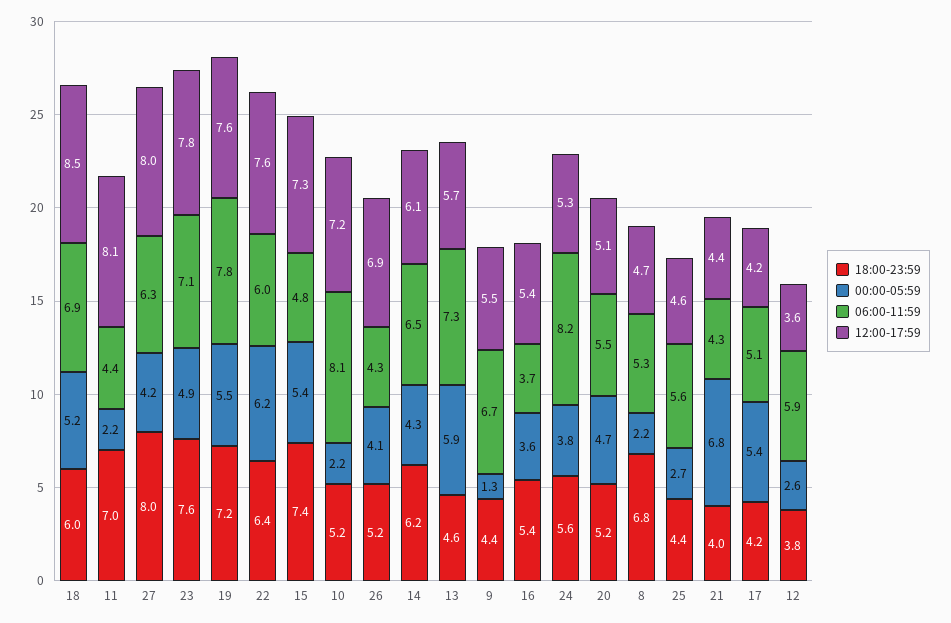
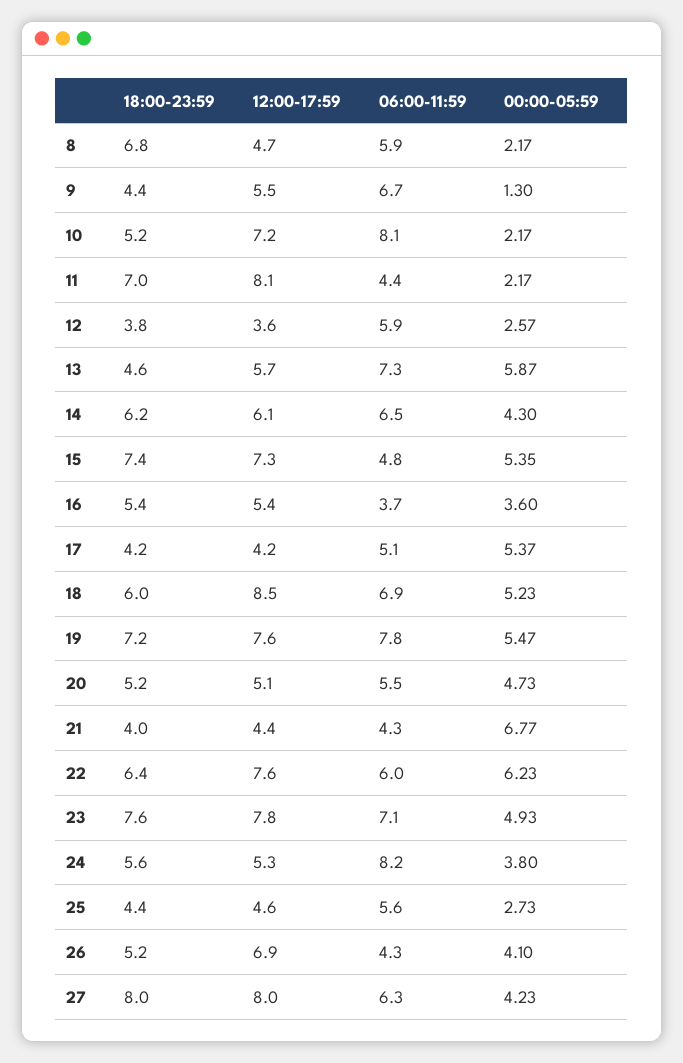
06:00-11:59, 8: 5.3 -> 5.9

